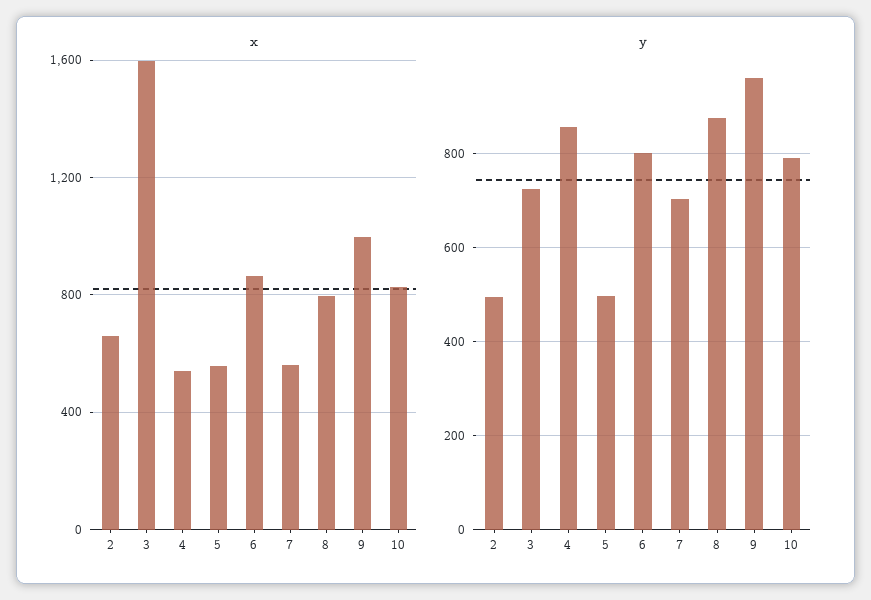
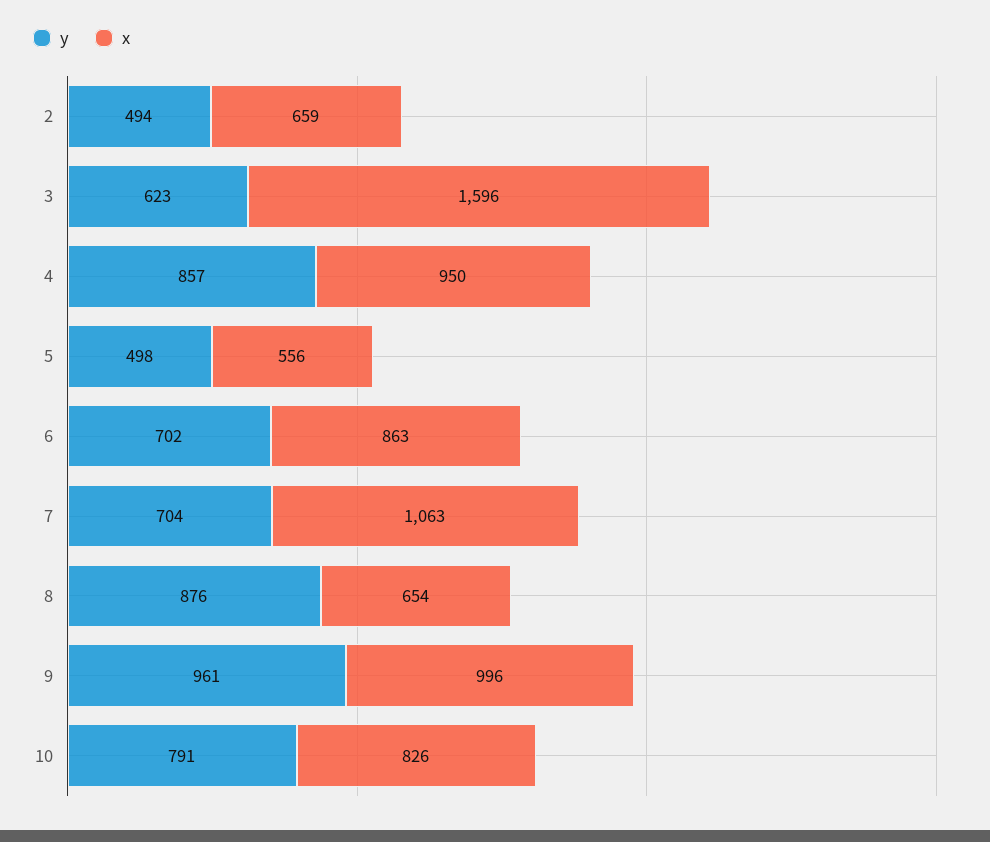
x, 4: 550 -> 950
x, 7: 550 -> 1063
x, 8: 800 -> 654
y, 3: 720 -> 623
y, 6: 800 -> 702

